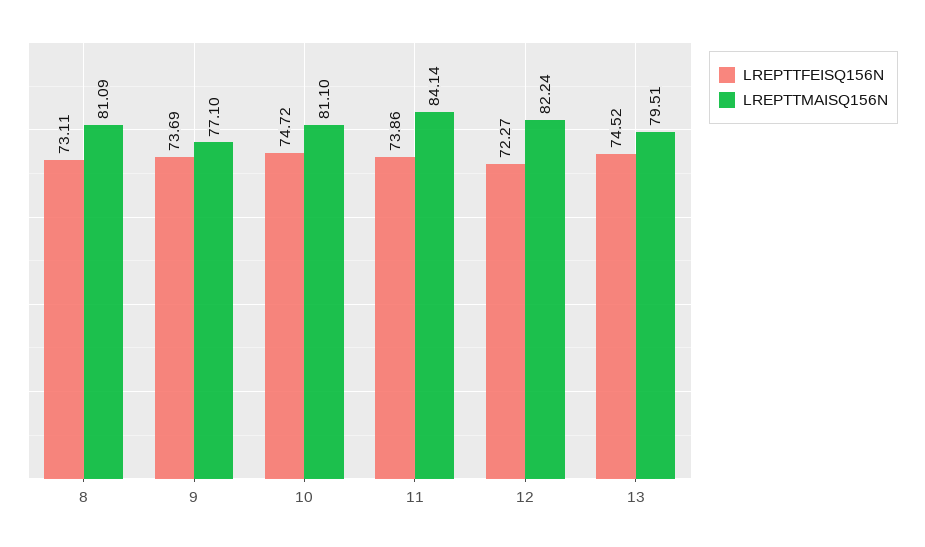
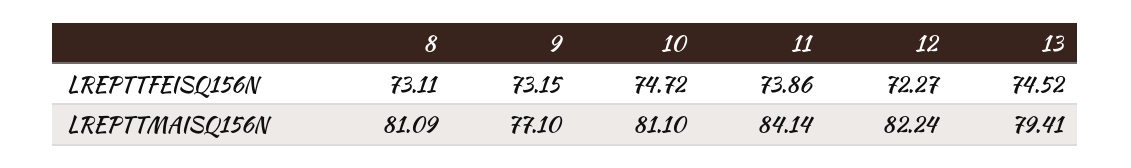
LREPTTFEISQ156N, 9: 73.69 -> 73.15
LREPTTMAISQ156N, 13: 79.51 -> 79.41

